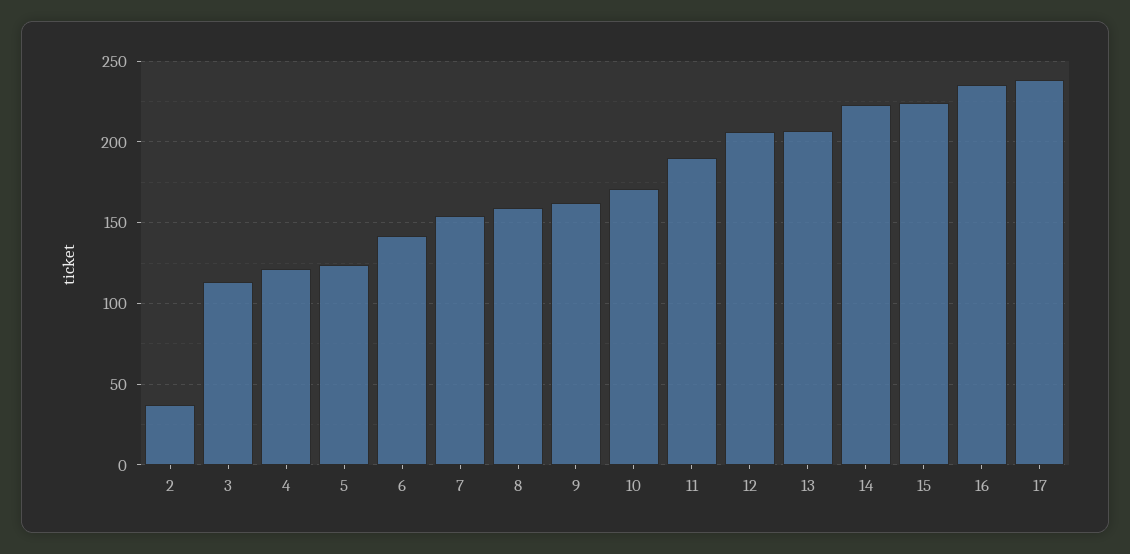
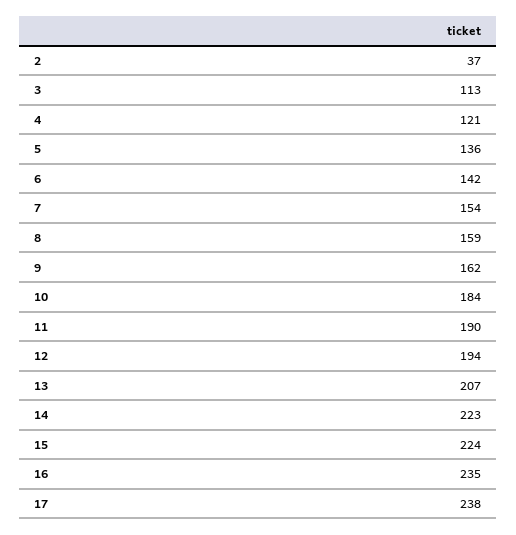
5: 125 -> 136
10: 170 -> 184
12: 205 -> 194

